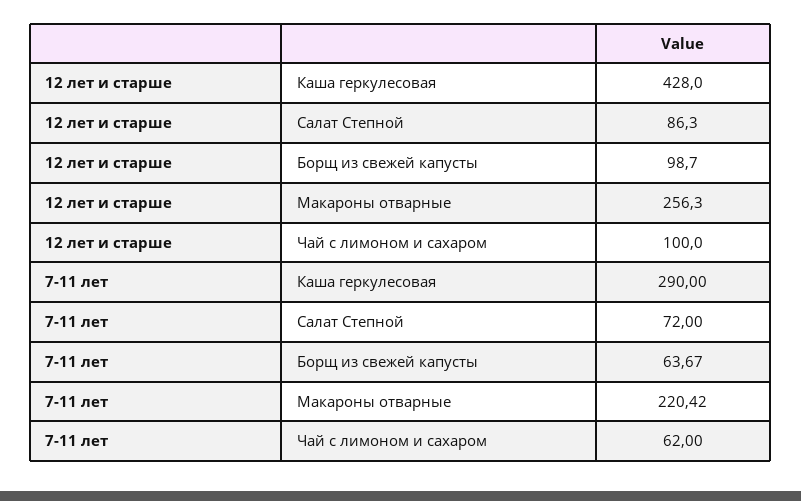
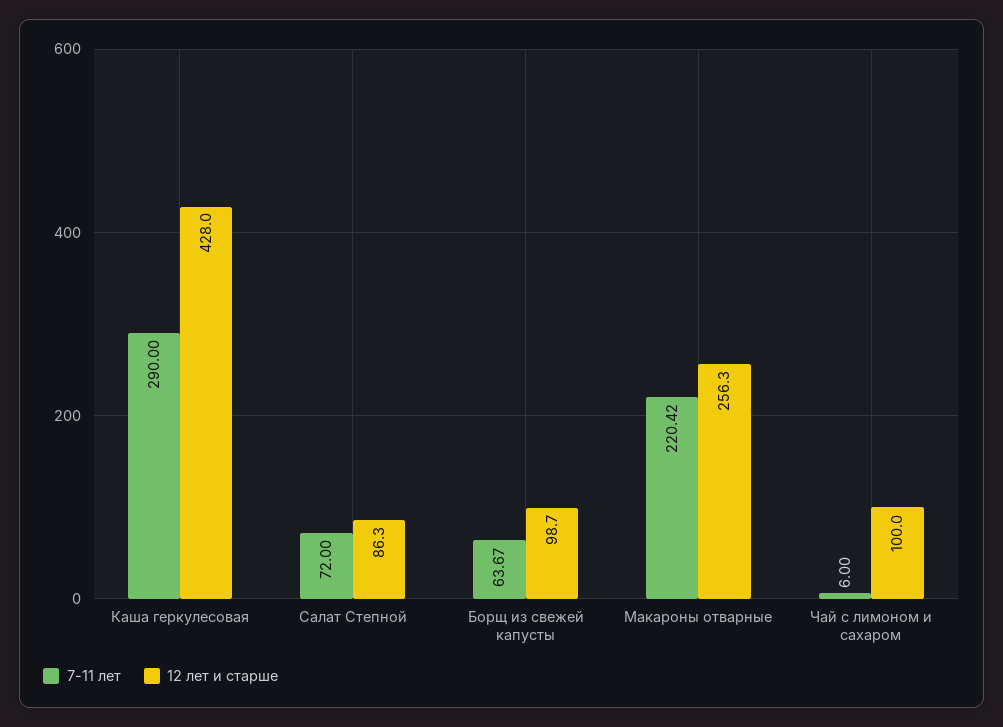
7-11 лет, Чай с лимоном и сахаром: 62 -> 6

